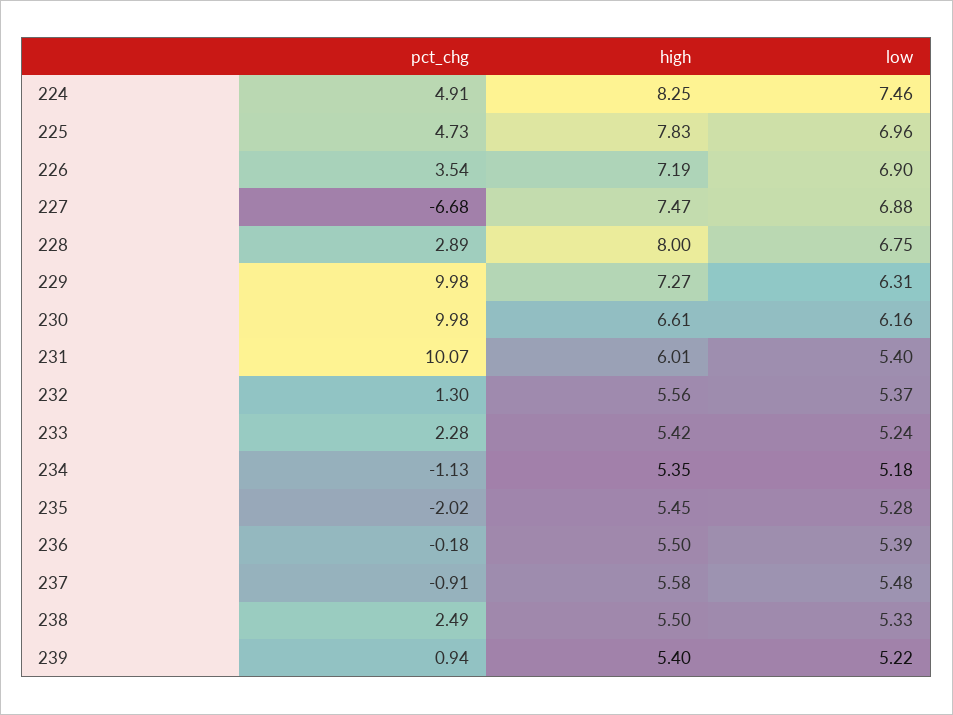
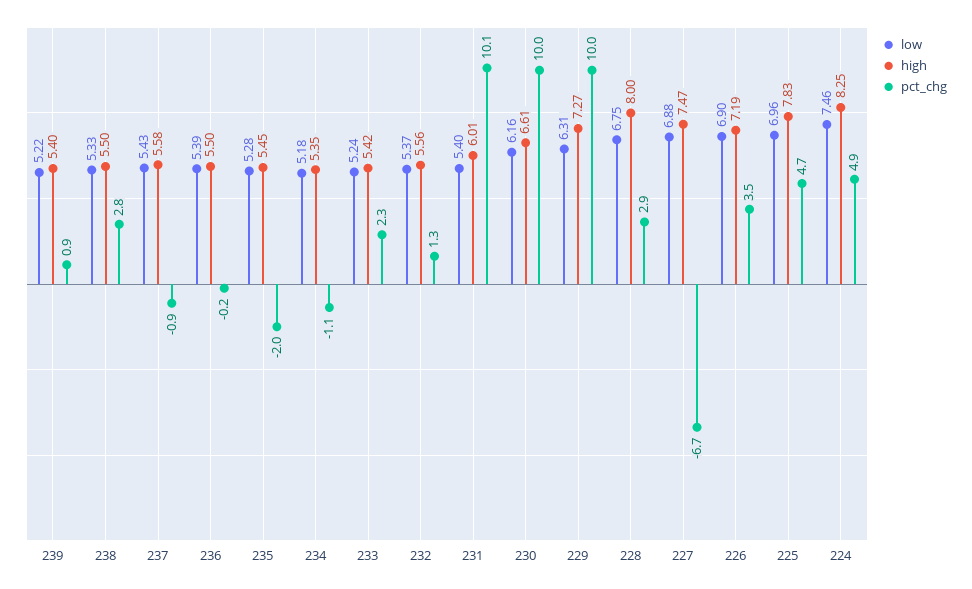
low, 237: 5.48 -> 5.43
pct_chg, 238: 2.49 -> 2.8

